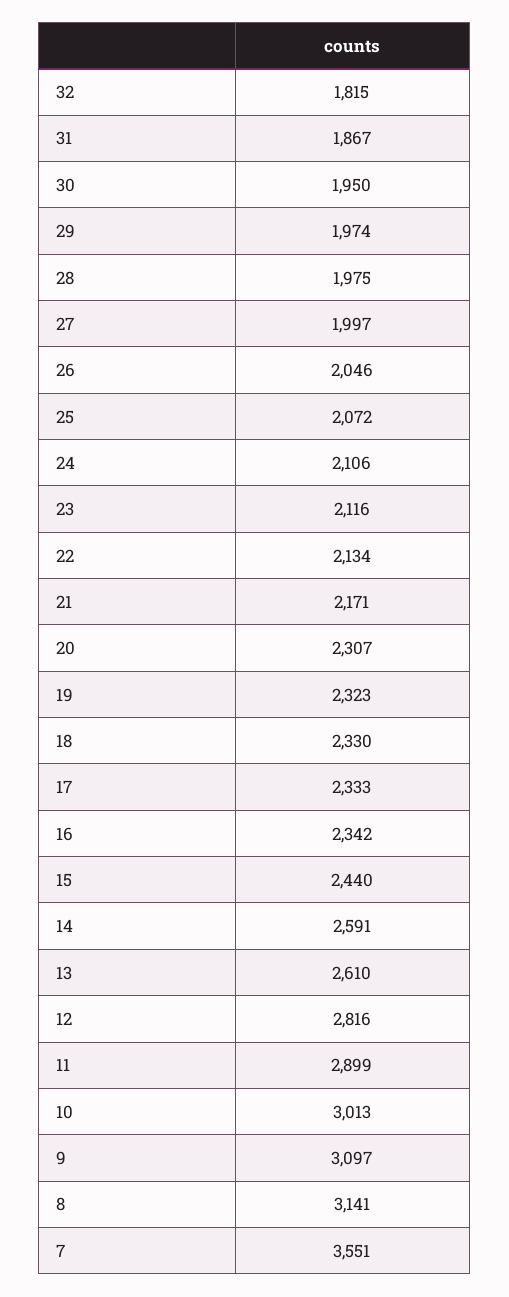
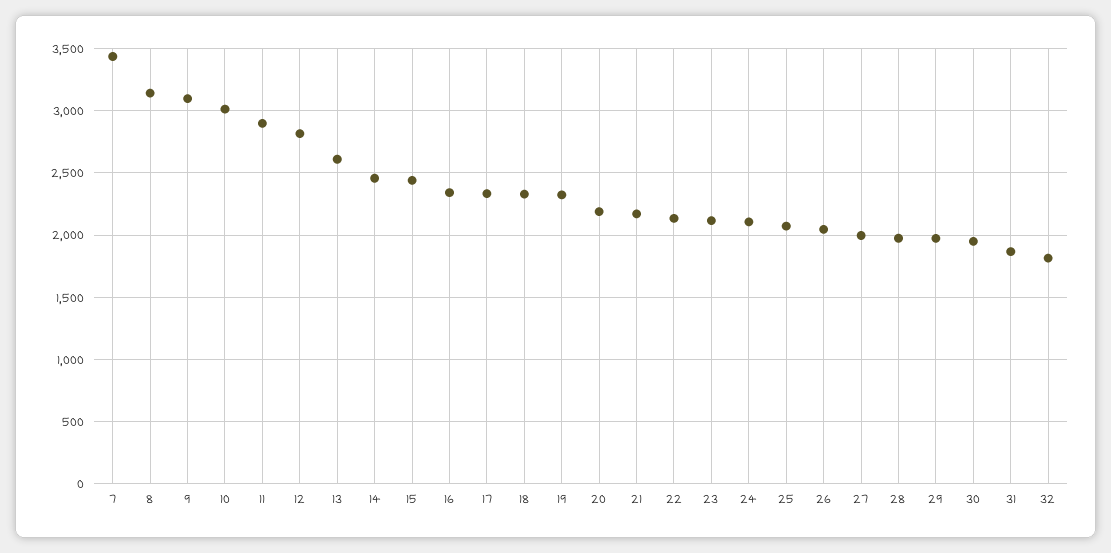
20: 2307 -> 2200
14: 2591 -> 2450
7: 3551 -> 3450

